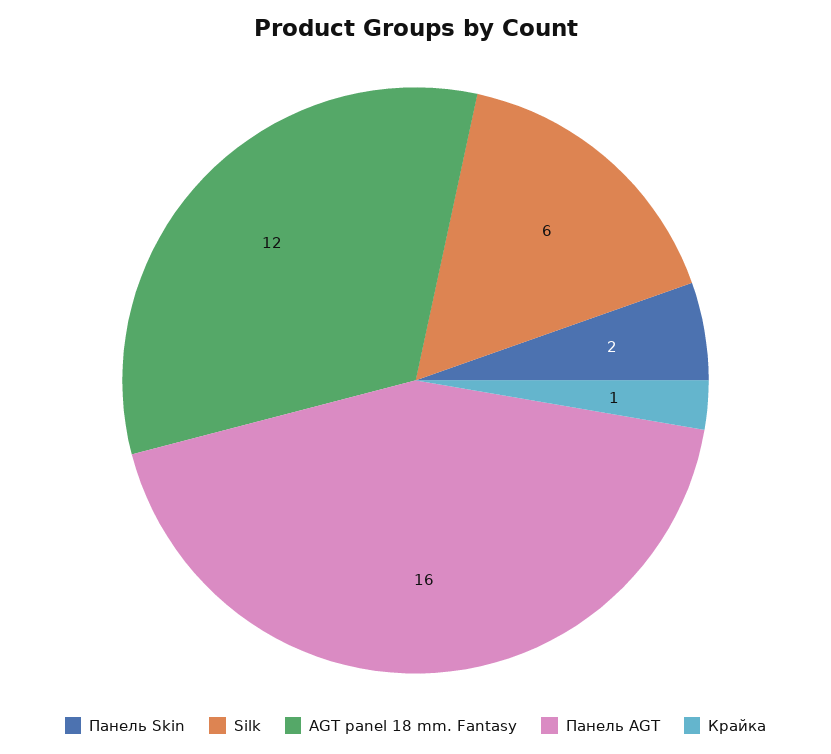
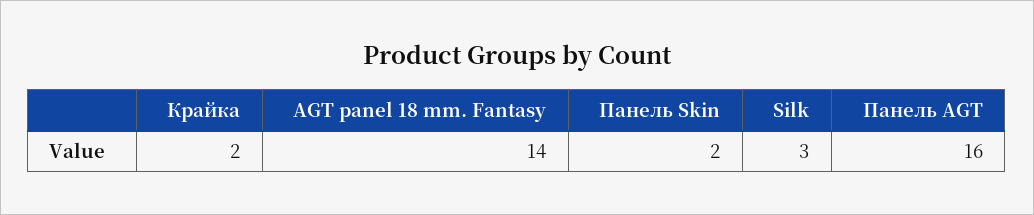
Silk: 6 -> 3
AGT panel 18 mm. Fantasy: 12 -> 14
Крайка: 1 -> 2

